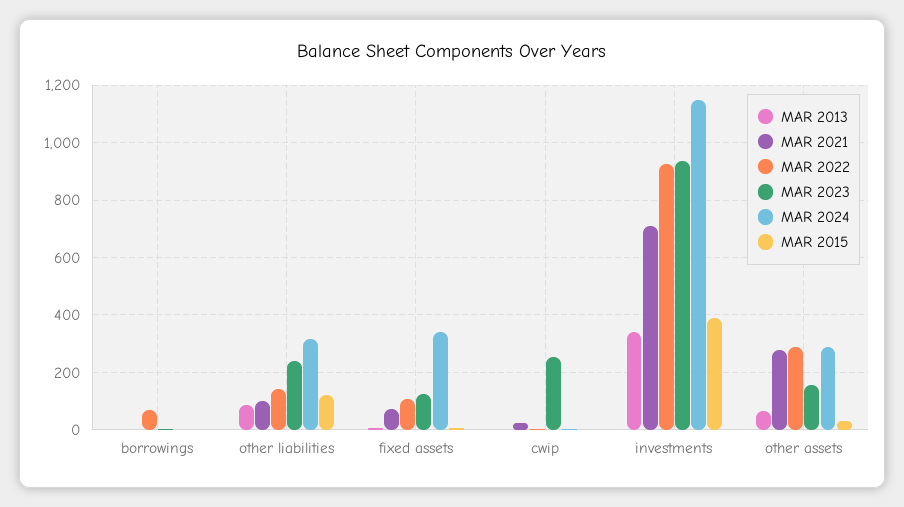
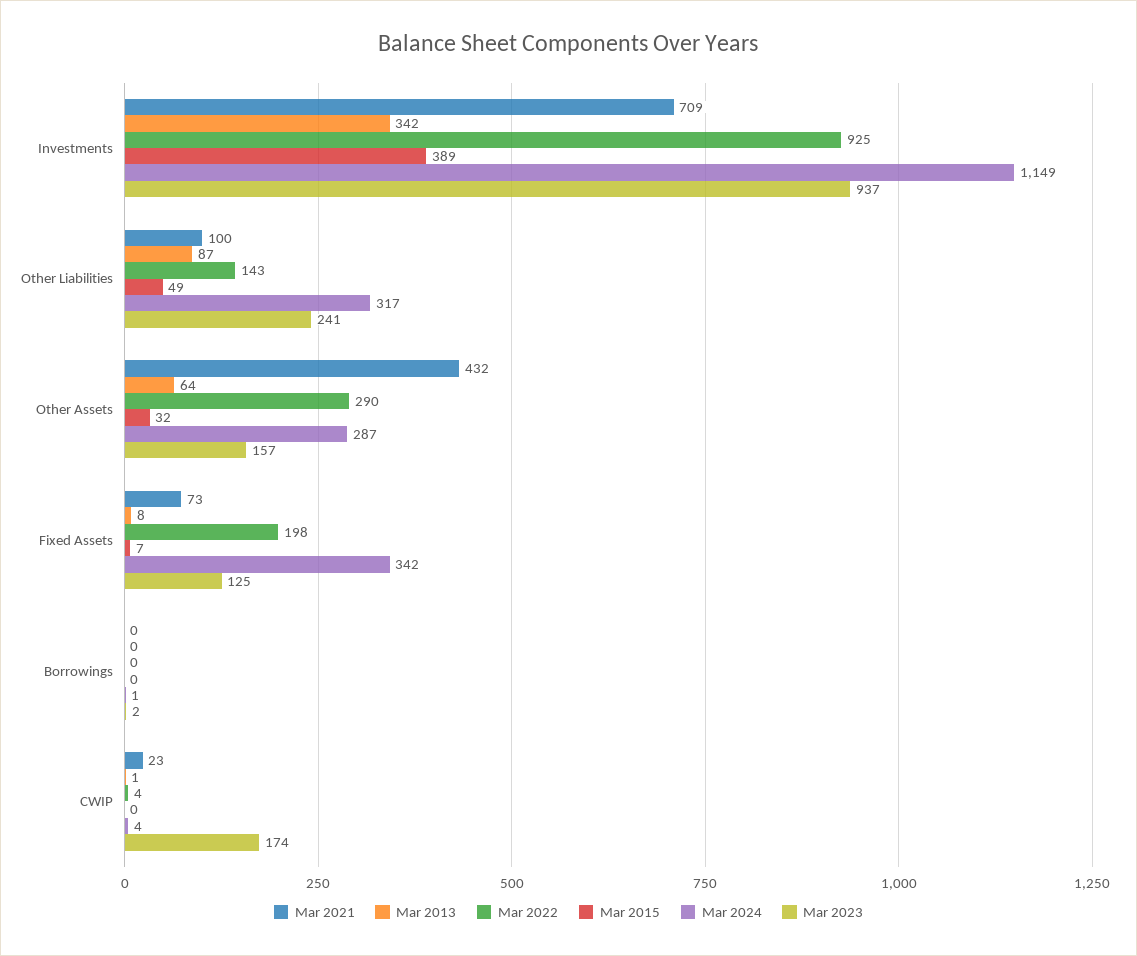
MAR 2022, borrowings: 75 -> 0
MAR 2015, other liabilities: 125 -> 49
MAR 2022, fixed assets: 100 -> 198
MAR 2023, cwip: 250 -> 174
MAR 2021, other assets: 275 -> 432

